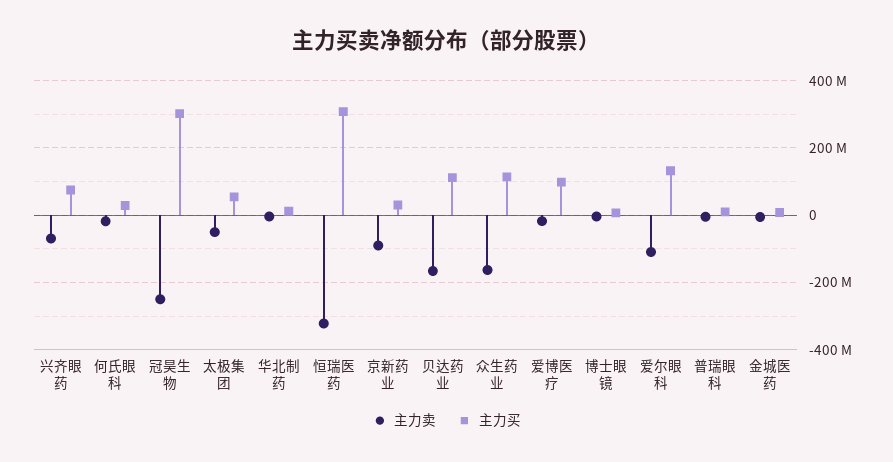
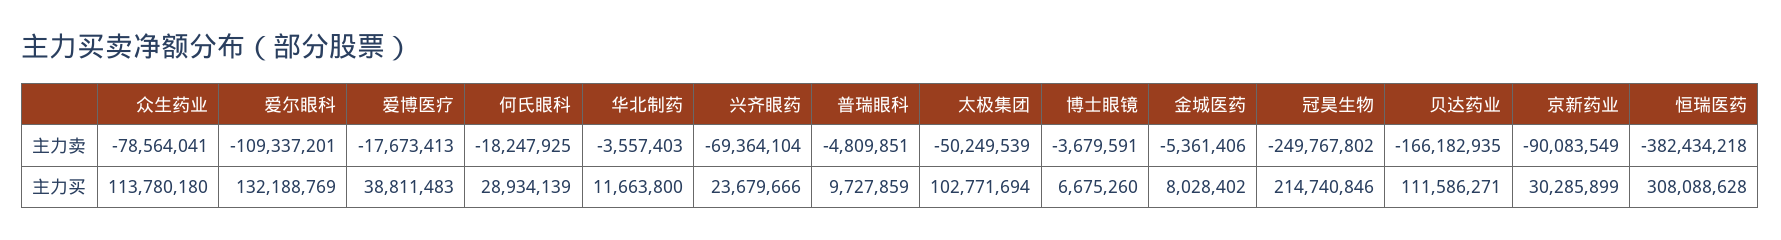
主力买, 兴齐眼药: 80000000 -> 23679666
主力买, 冠昊生物: 300000000 -> 214740846
主力买, 太极集团: 60000000 -> 102771694
主力卖, 恒瑞医药: -320000000 -> -382434218
主力卖, 众生药业: -160000000 -> -78564041
主力买, 爱博医疗: 100000000 -> 38811483

